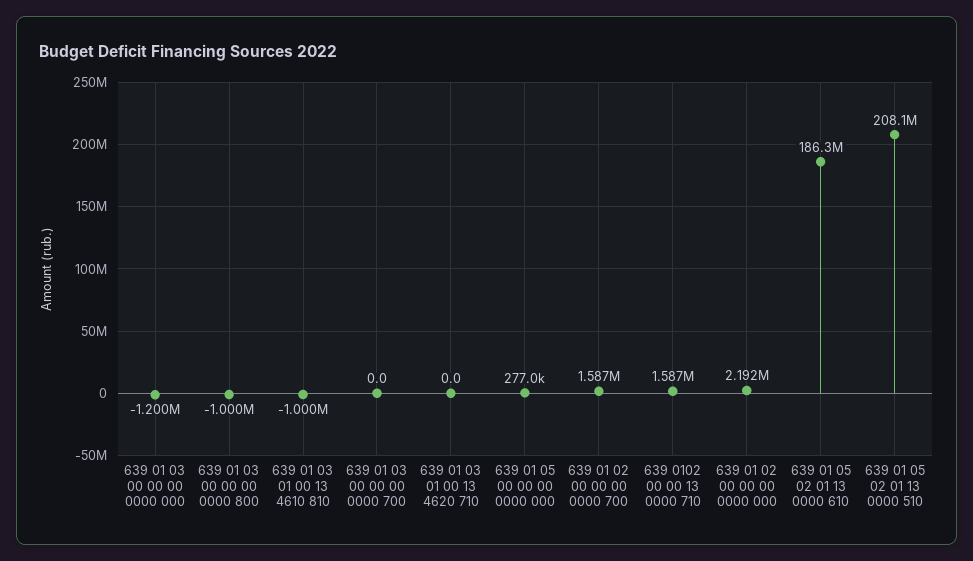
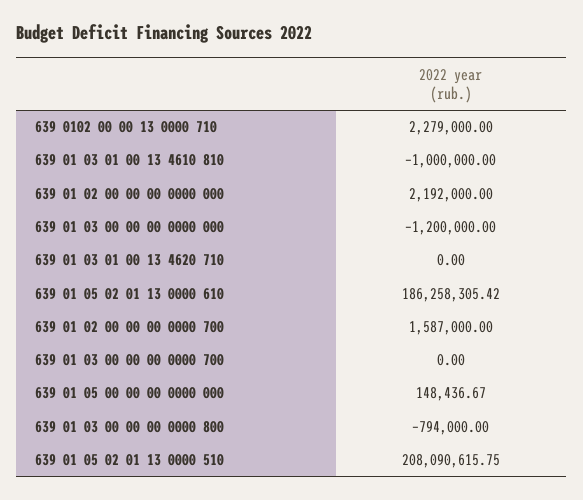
639 01 03 00 00 00 0000 800: -1000000 -> -794000
639 01 05 00 00 00 0000 000: 277000 -> 148436.67
639 0102 00 00 13 0000 710: 1587000 -> 2279000

